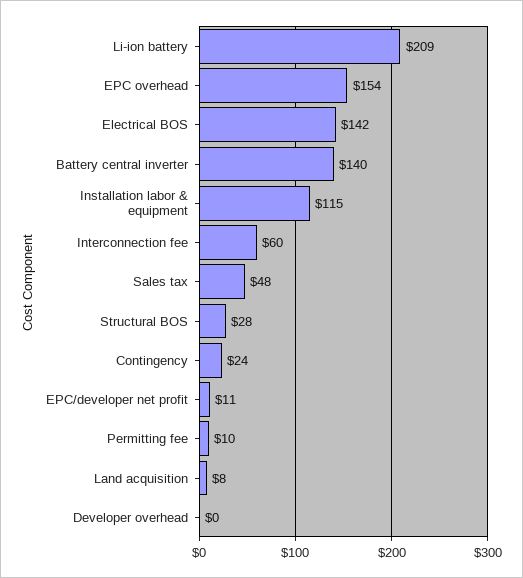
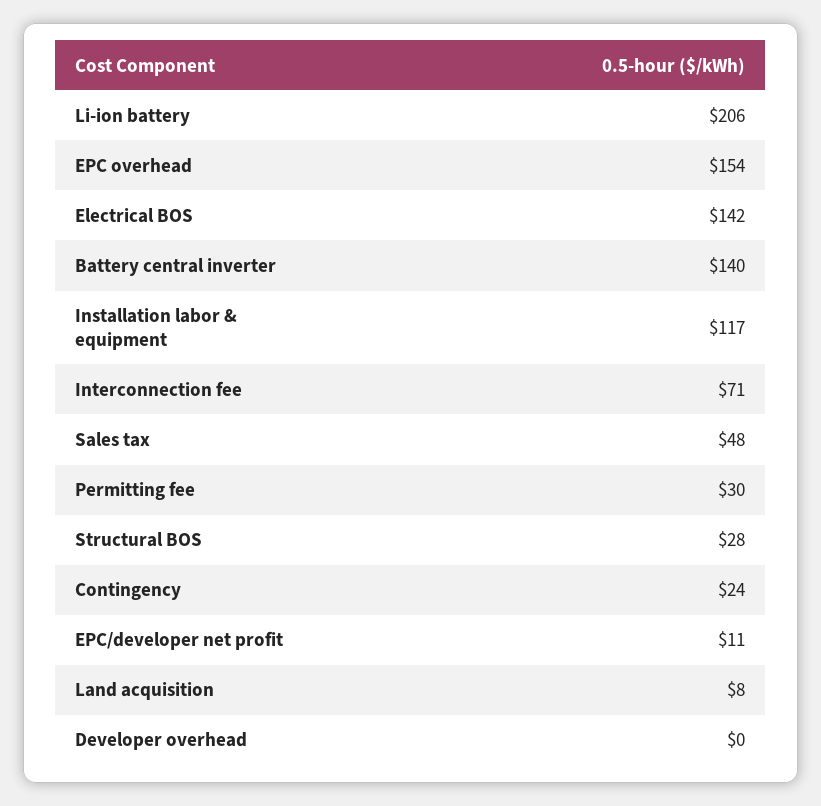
Li-ion battery: 209 -> 206
Installation labor & equipment: 115 -> 117
Interconnection fee: 60 -> 71
Permitting fee: 10 -> 30

